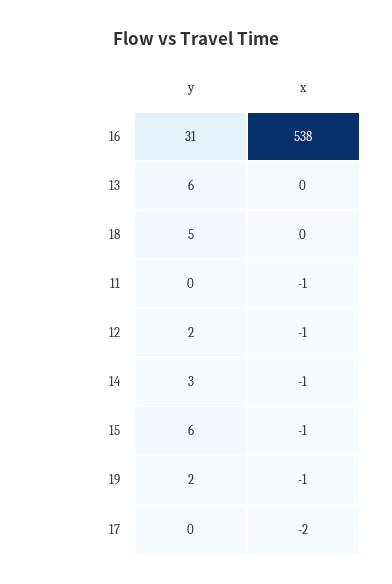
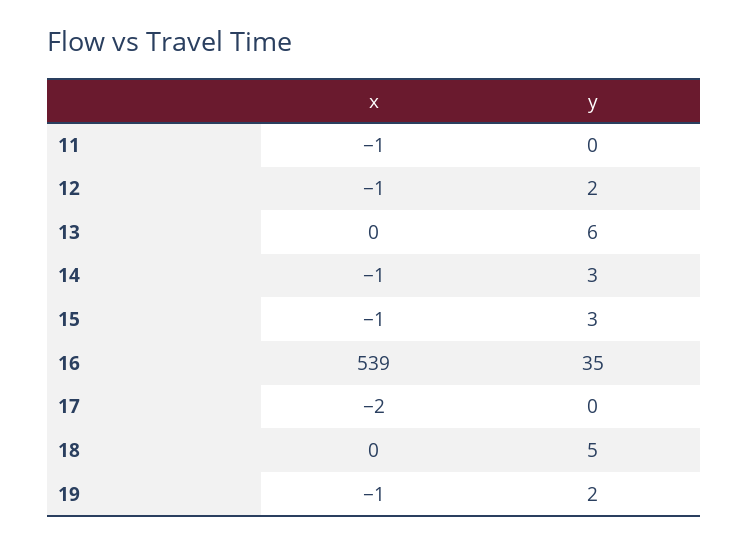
y, 16: 31 -> 35
x, 16: 538 -> 539
y, 15: 6 -> 3

